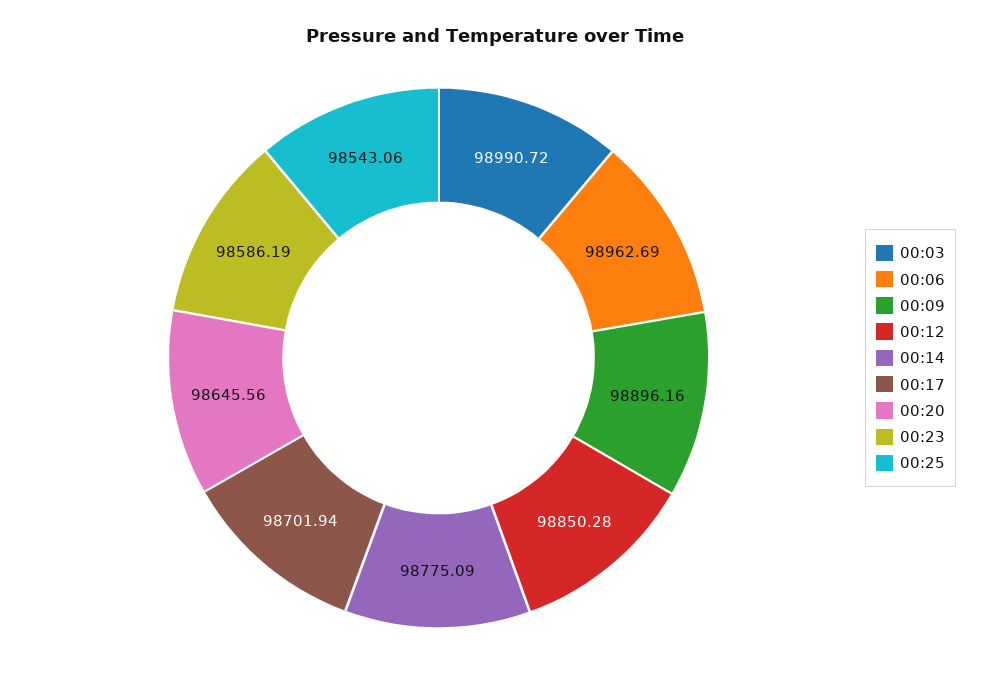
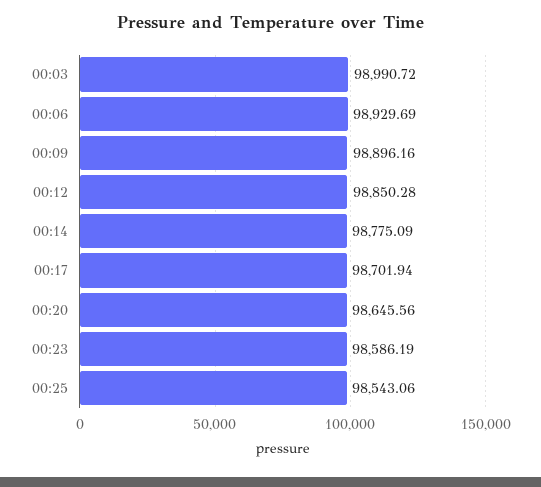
00:06: 98962.69 -> 98929.69

